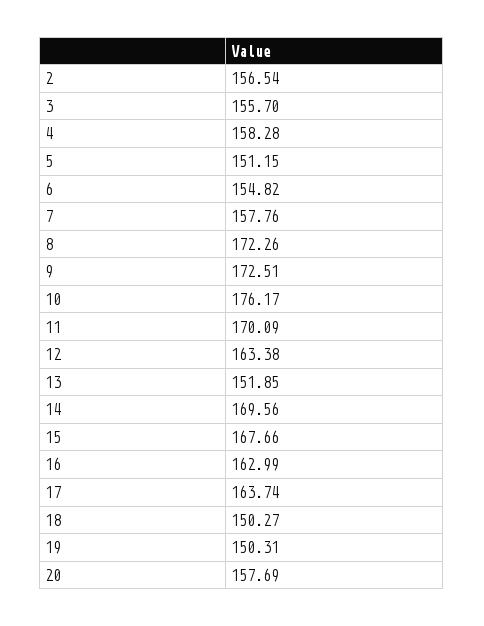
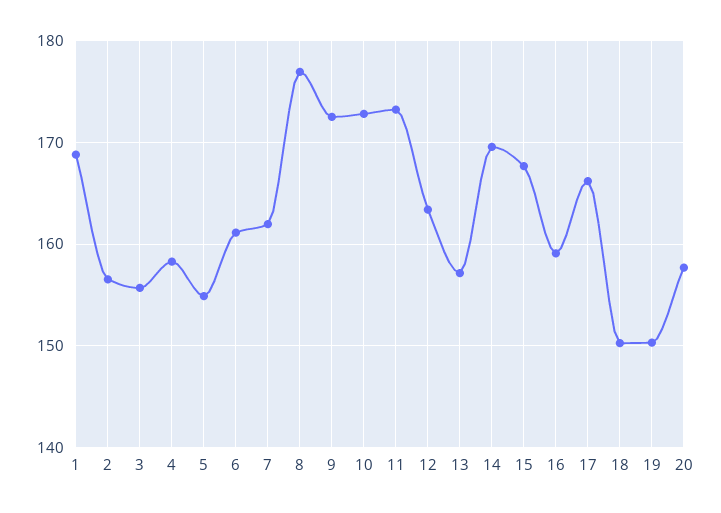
5: 151.15 -> 155
6: 154.82 -> 161
7: 157.76 -> 162
8: 172.26 -> 177
10: 176.17 -> 173
11: 170.09 -> 173
13: 151.85 -> 157
16: 162.99 -> 159
17: 163.74 -> 166
1: none -> 169

